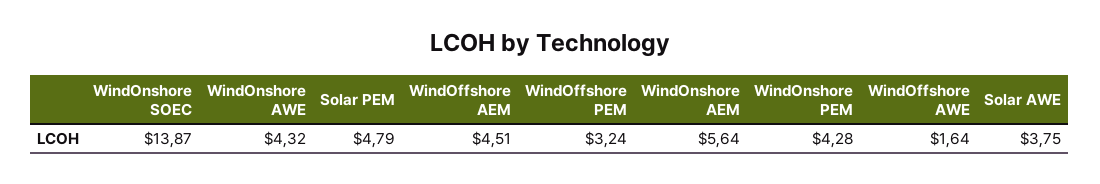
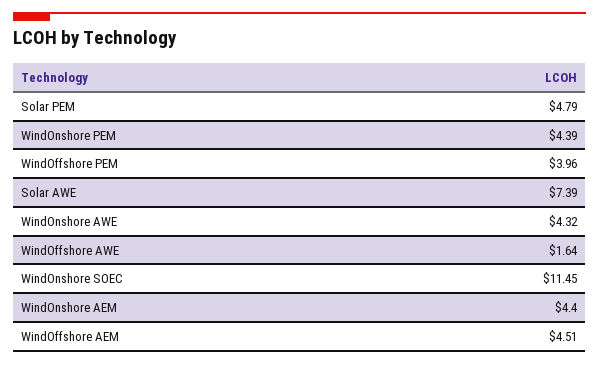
WindOnshore SOEC: 13.87 -> 11.45
WindOffshore PEM: 3.24 -> 3.96
WindOnshore AEM: 5.64 -> 4.4
WindOnshore PEM: 4.28 -> 4.39
Solar AWE: 3.75 -> 7.39

